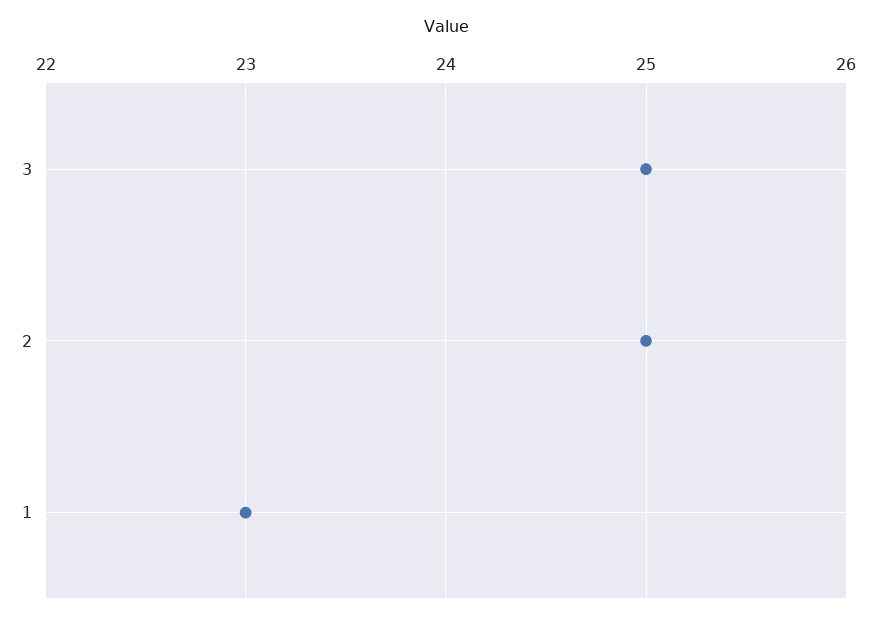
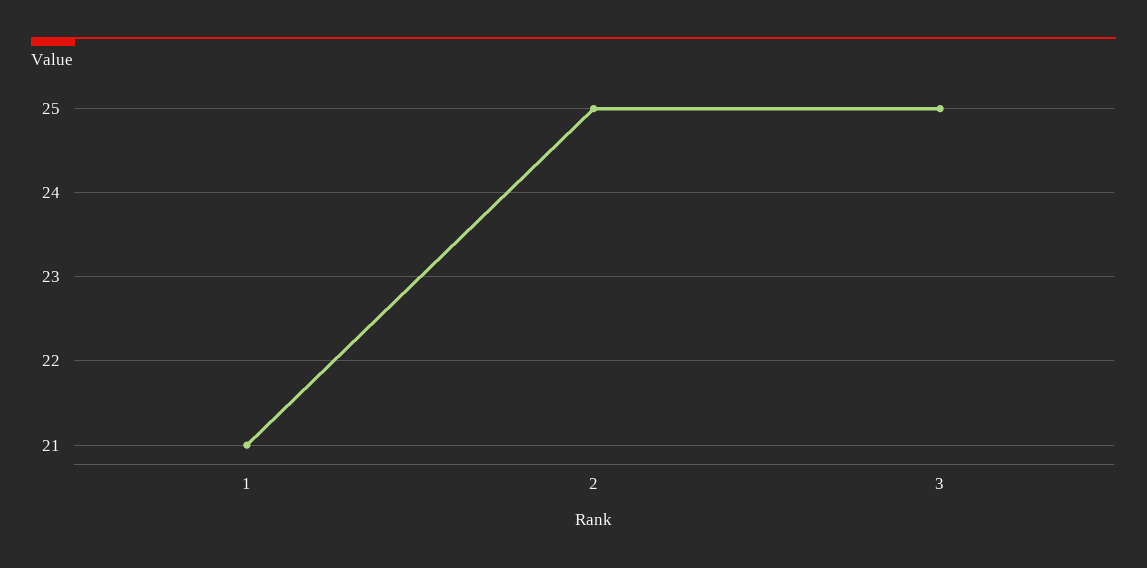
1: 23 -> 21

